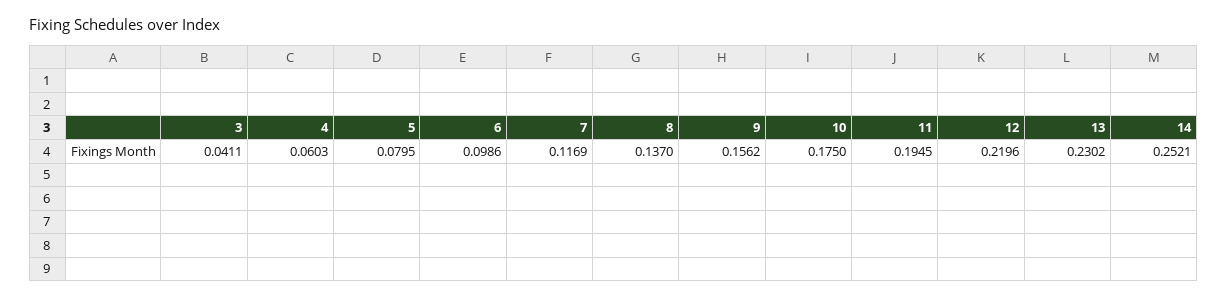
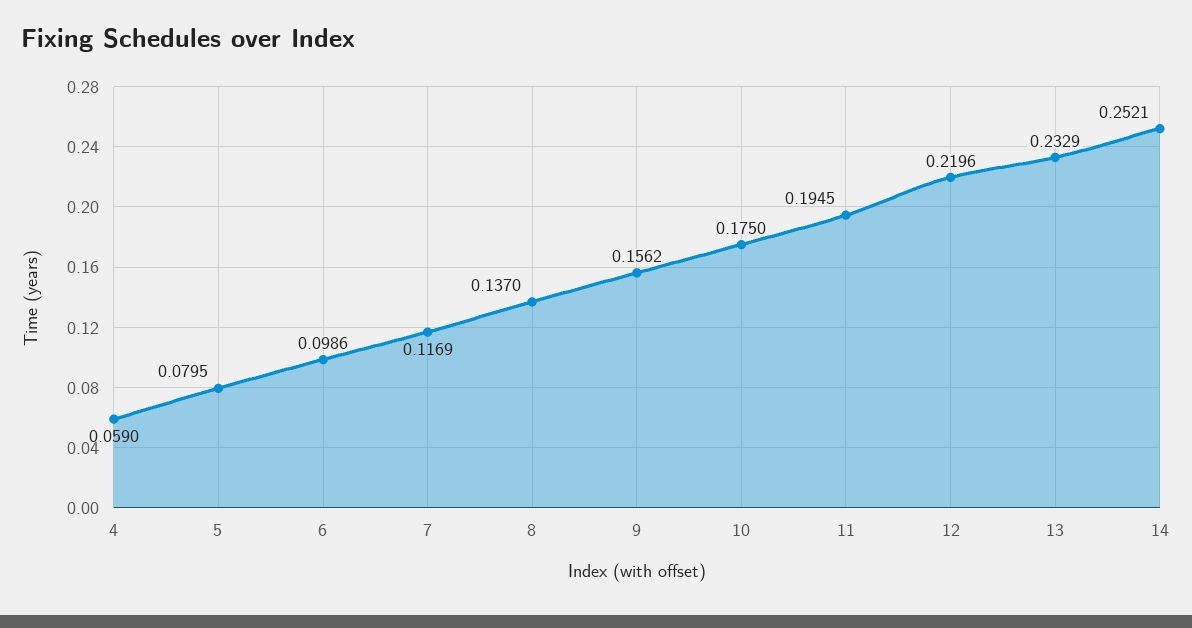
3: 0.0411 -> none
4: 0.0603 -> 0.059
13: 0.2302 -> 0.2329

